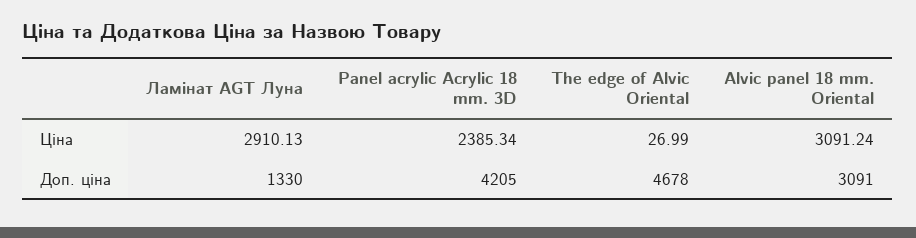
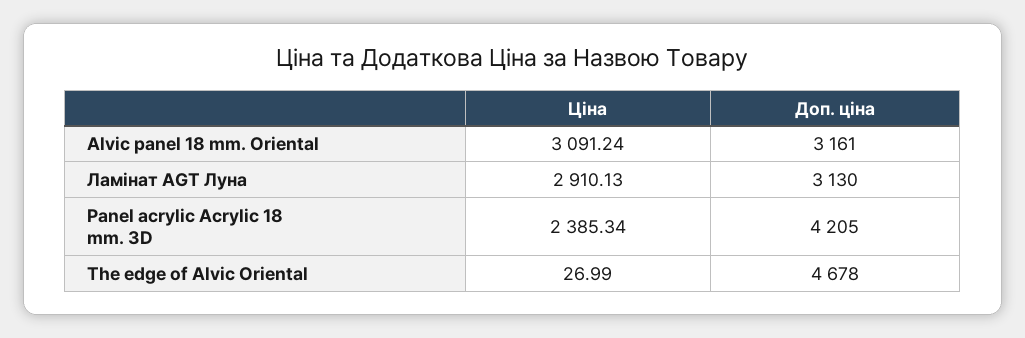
Ламінат AGT Луна, Доп. ціна: 1330 -> 3130
Alvic panel 18 mm. Oriental, Доп. ціна: 3091 -> 3161

